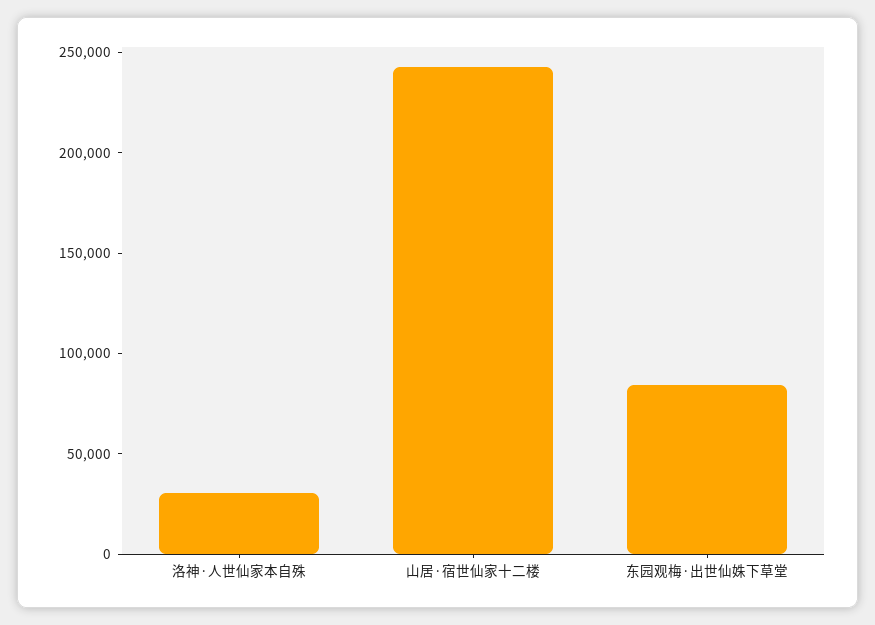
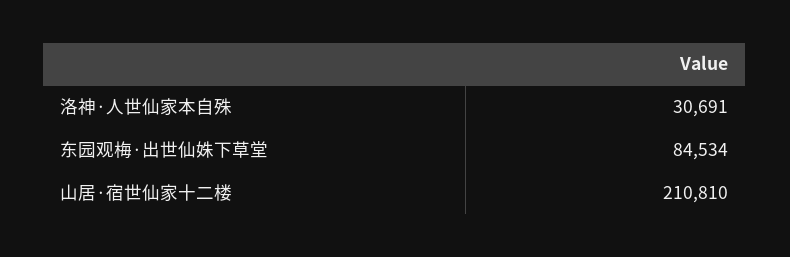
山居·宿世仙家十二楼: 240000 -> 210810

